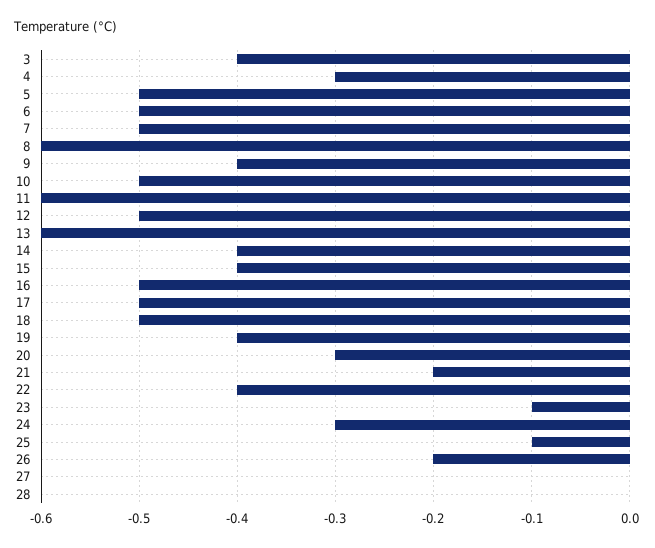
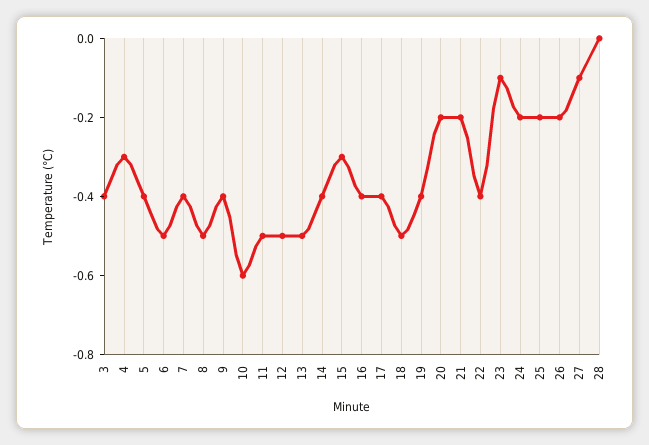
5: -0.5 -> -0.4
7: -0.5 -> -0.4
8: -0.6 -> -0.5
10: -0.5 -> -0.6
11: -0.6 -> -0.5
13: -0.6 -> -0.5
15: -0.4 -> -0.3
16: -0.5 -> -0.4
17: -0.5 -> -0.4
20: -0.3 -> -0.2
24: -0.3 -> -0.2
25: -0.1 -> -0.2
27: 0 -> -0.1

